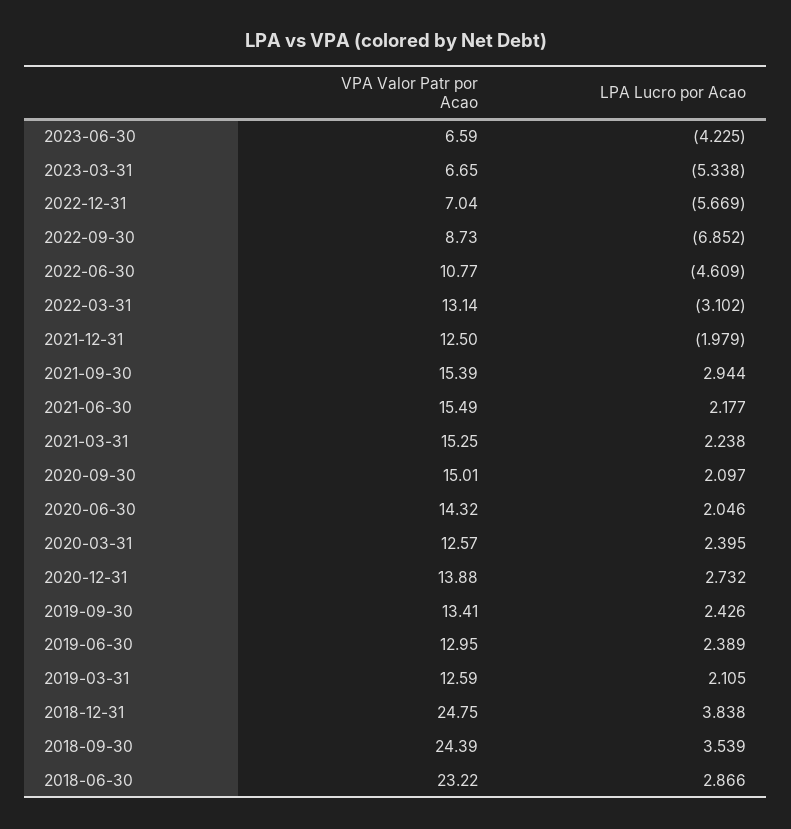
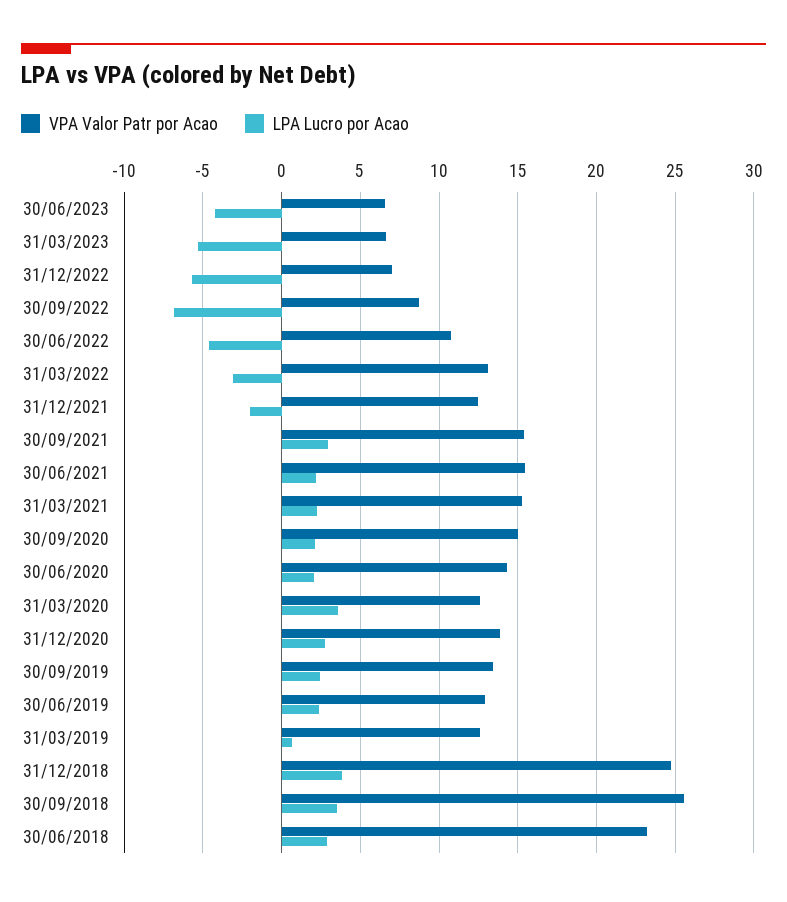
LPA Lucro por Acao, 2020-03-31: 2.395 -> 3.5
LPA Lucro por Acao, 2019-03-31: 2.105 -> 0.5
VPA Valor Patr por Acao, 2018-09-30: 24.39 -> 25.5

